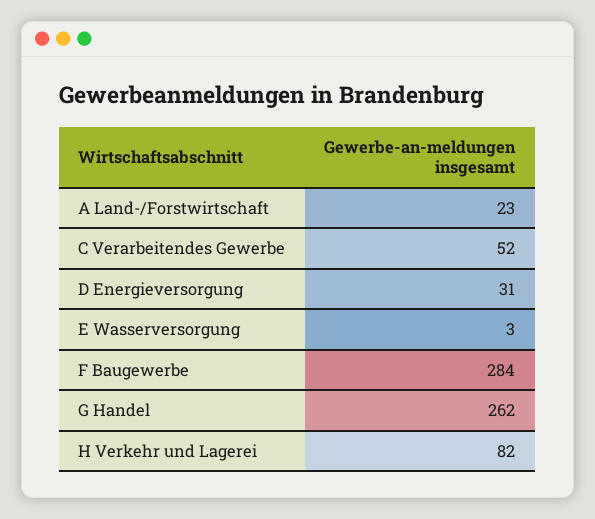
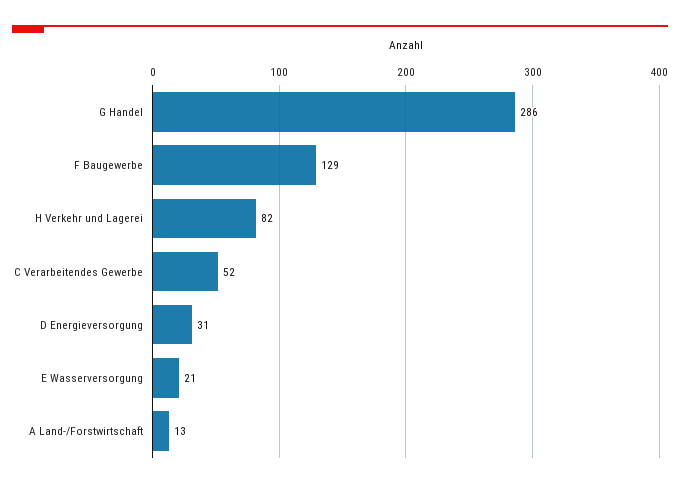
A Land-/Forstwirtschaft: 23 -> 13
E Wasserversorgung: 3 -> 21
F Baugewerbe: 284 -> 129
G Handel: 262 -> 286

